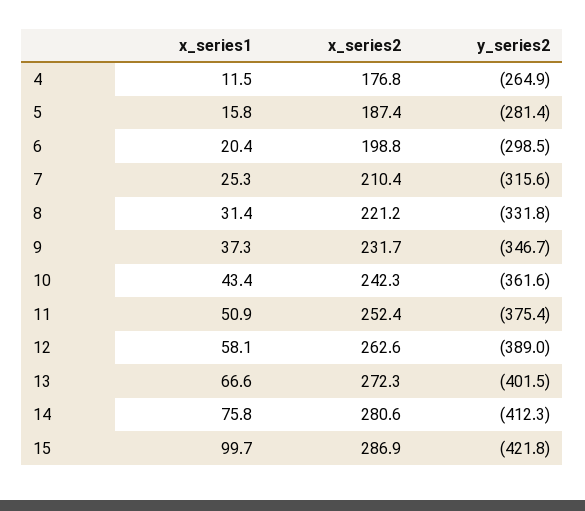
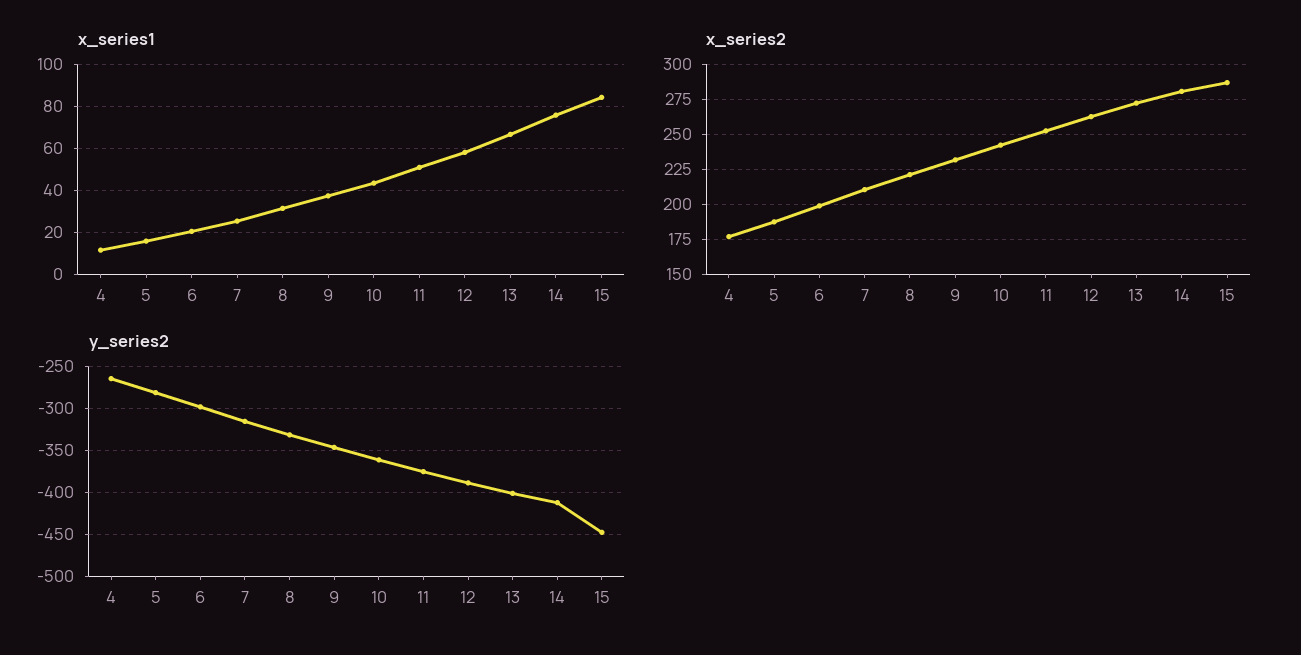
x_series1, 15: 99.7 -> 85
y_series2, 15: -421.8 -> -450

